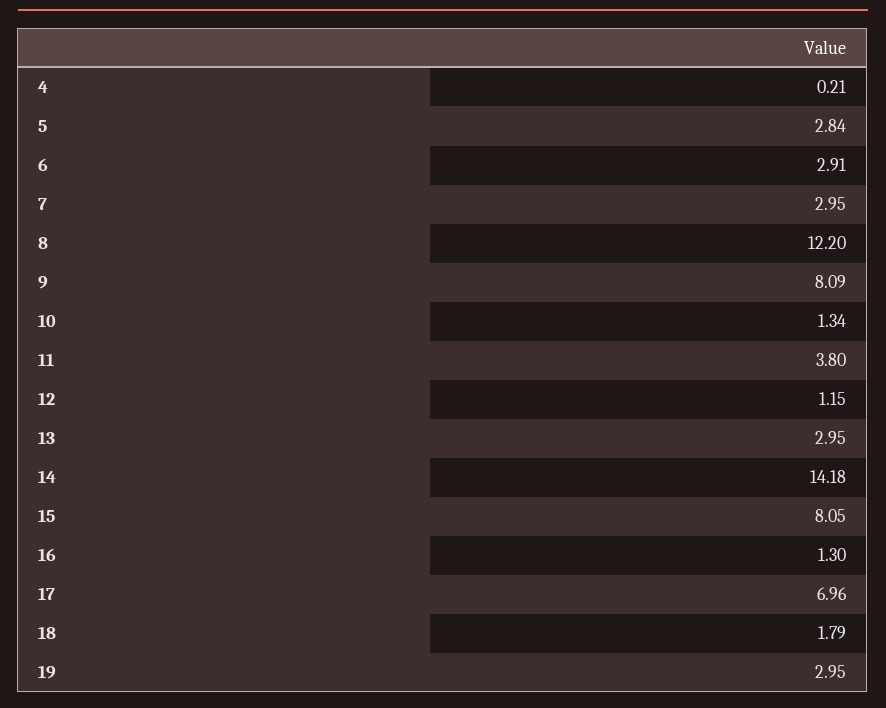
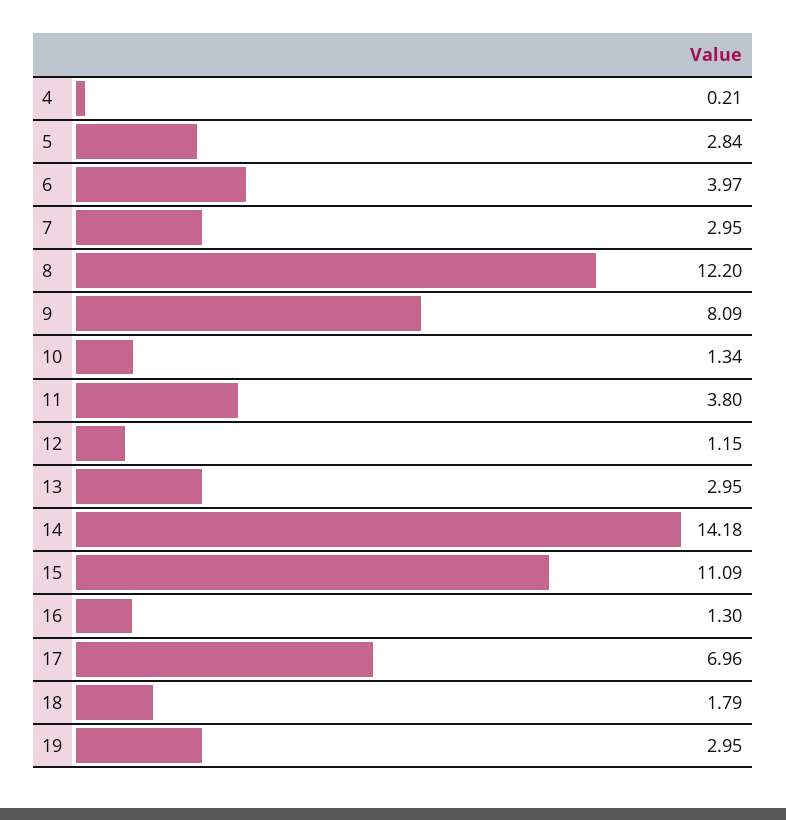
6: 2.91 -> 3.97
15: 8.05 -> 11.09

